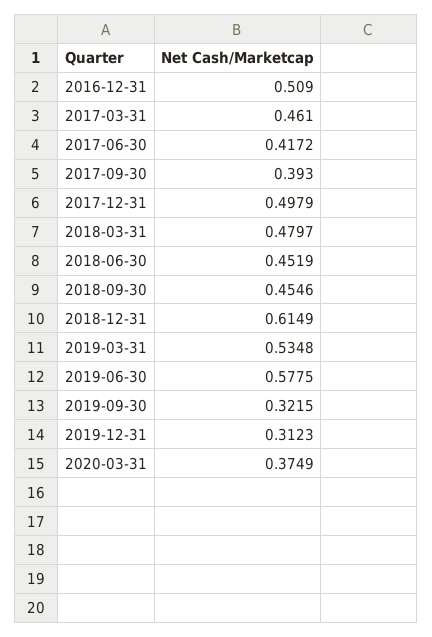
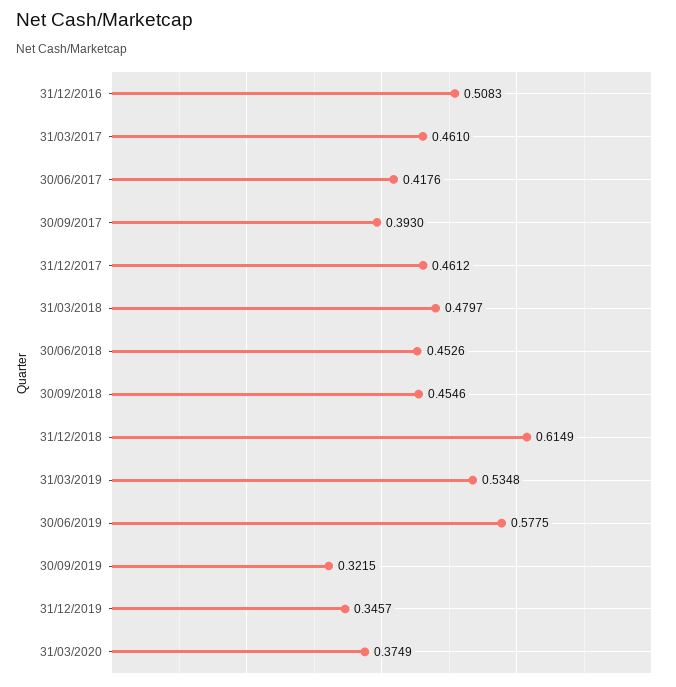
2016-12-31: 0.509 -> 0.5083
2017-06-30: 0.4172 -> 0.4176
2017-12-31: 0.4979 -> 0.4612
2018-06-30: 0.4519 -> 0.4526
2019-12-31: 0.3123 -> 0.3457

